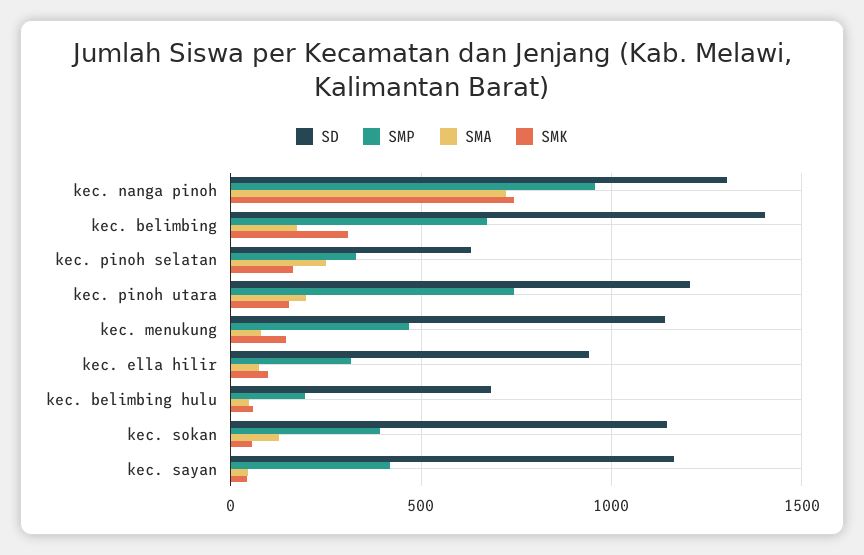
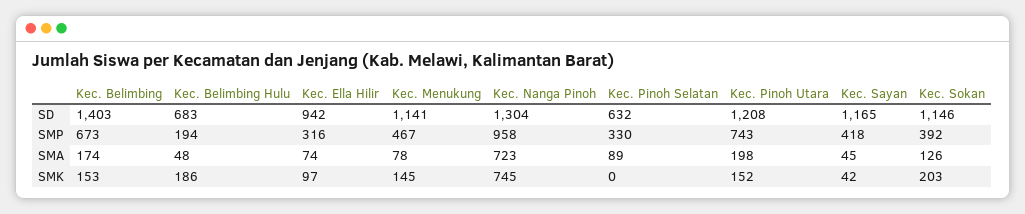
SMK, kec. belimbing: 300 -> 153
SMA, kec. pinoh selatan: 250 -> 89
SMK, kec. pinoh selatan: 150 -> 0
SMK, kec. belimbing hulu: 50 -> 186
SMK, kec. sokan: 50 -> 203

